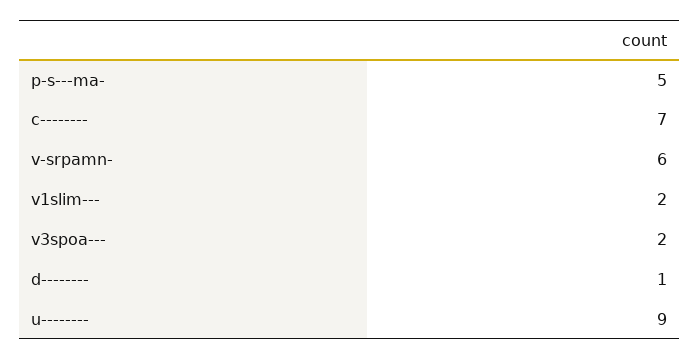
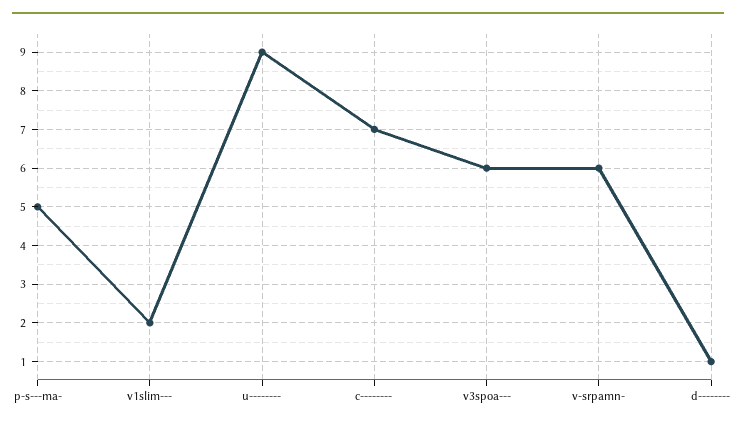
v3spoa---: 2 -> 6

